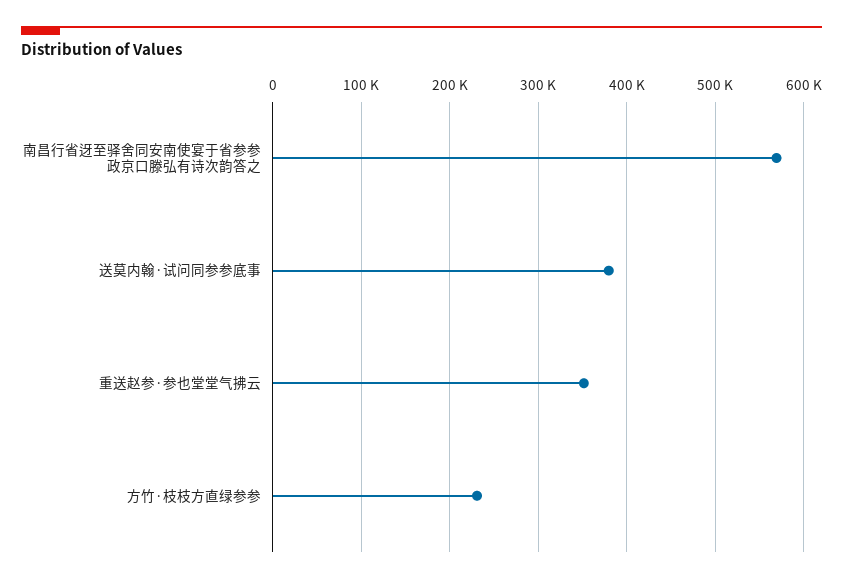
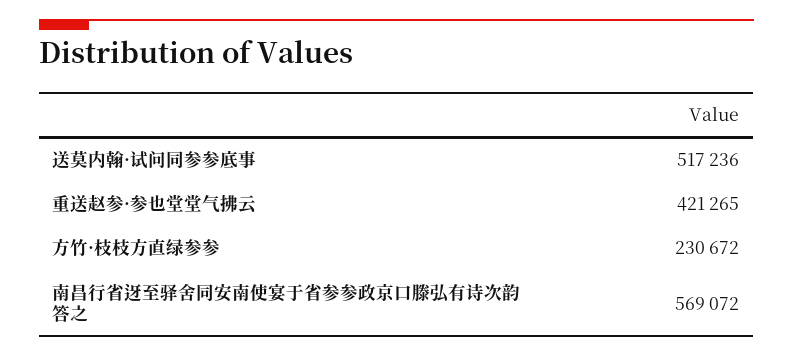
送莫内翰·试问同参参底事: 380000 -> 517236
重送赵参·参也堂堂气拂云: 350000 -> 421265

